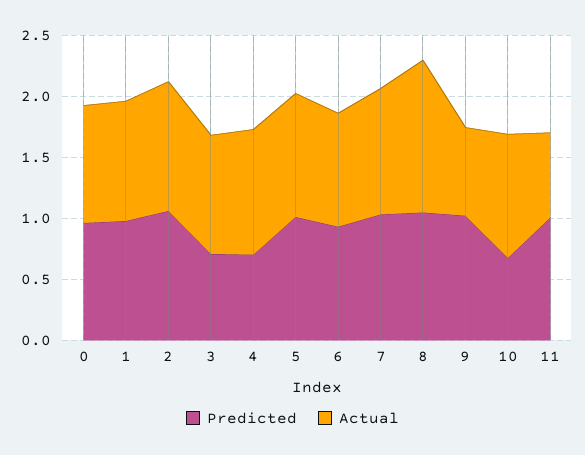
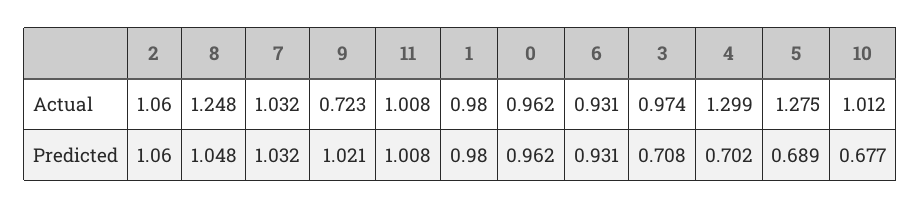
Actual, 4: 1 -> 1.299
Predicted, 5: 1 -> 0.689
Actual, 5: 1 -> 1.275
Actual, 11: 0.7 -> 1.008

